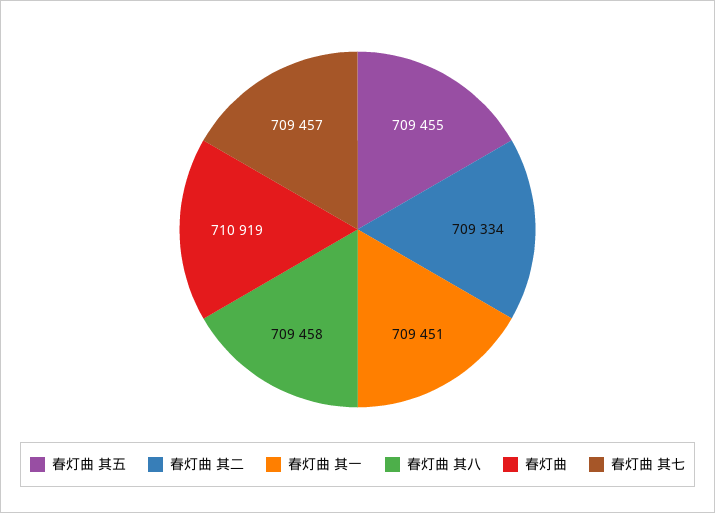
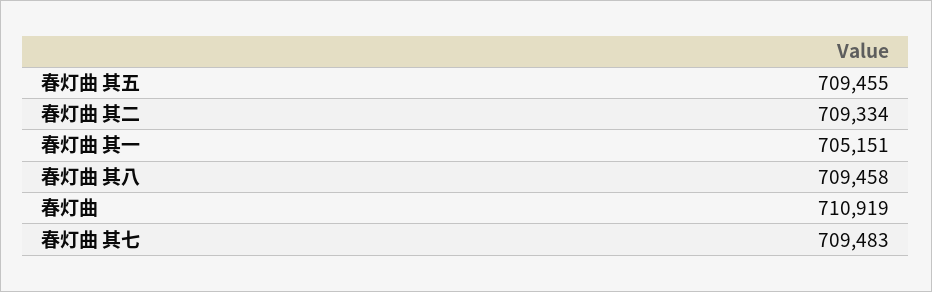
春灯曲 其一: 709451 -> 705151
春灯曲 其七: 709457 -> 709483

